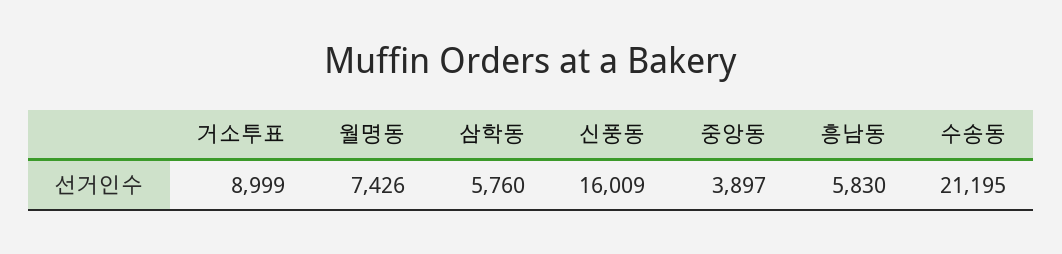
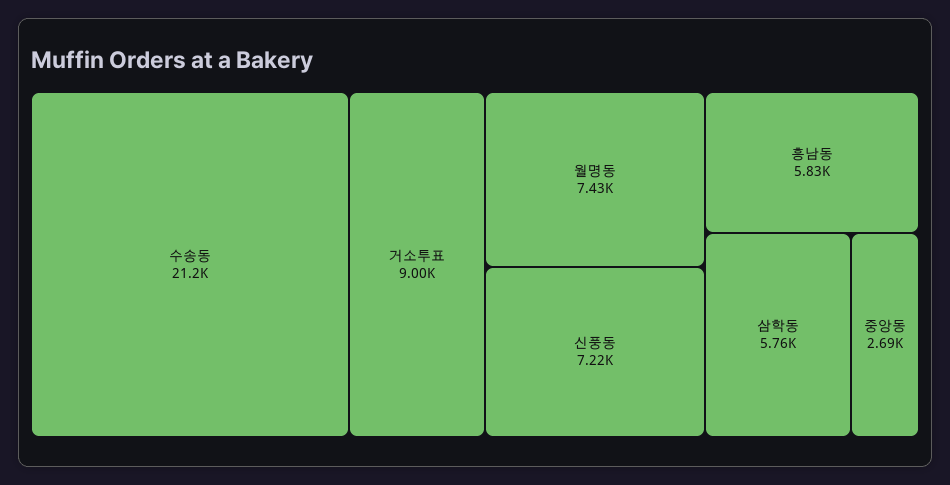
신풍동: 16009 -> 7220
중앙동: 3897 -> 2690

